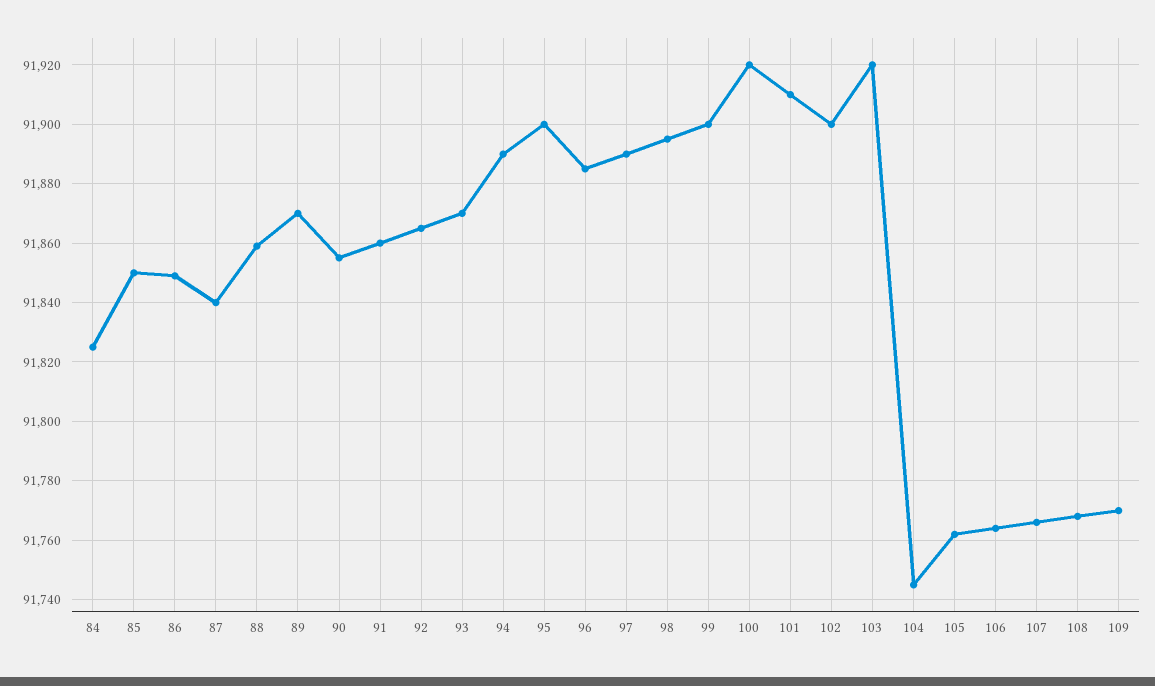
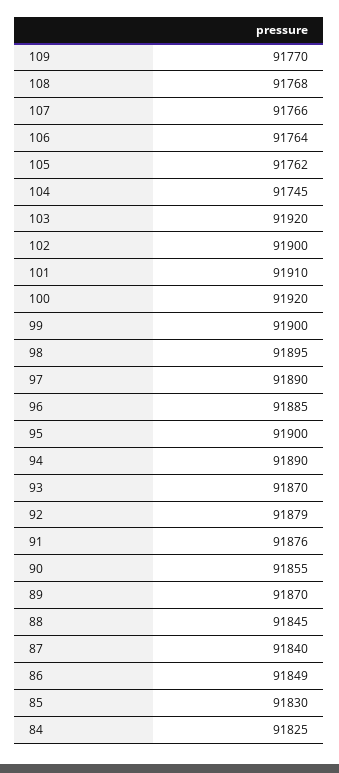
85: 91850 -> 91830
88: 91860 -> 91845
91: 91860 -> 91876
92: 91865 -> 91879

